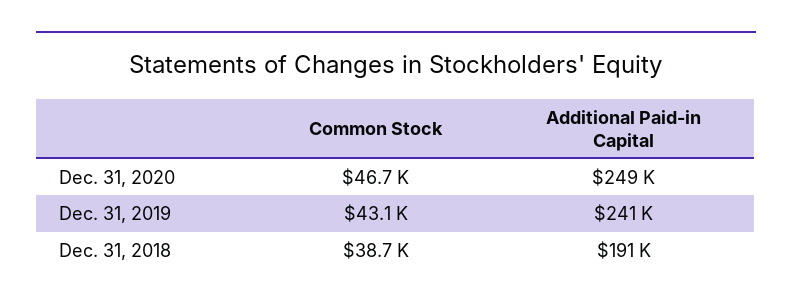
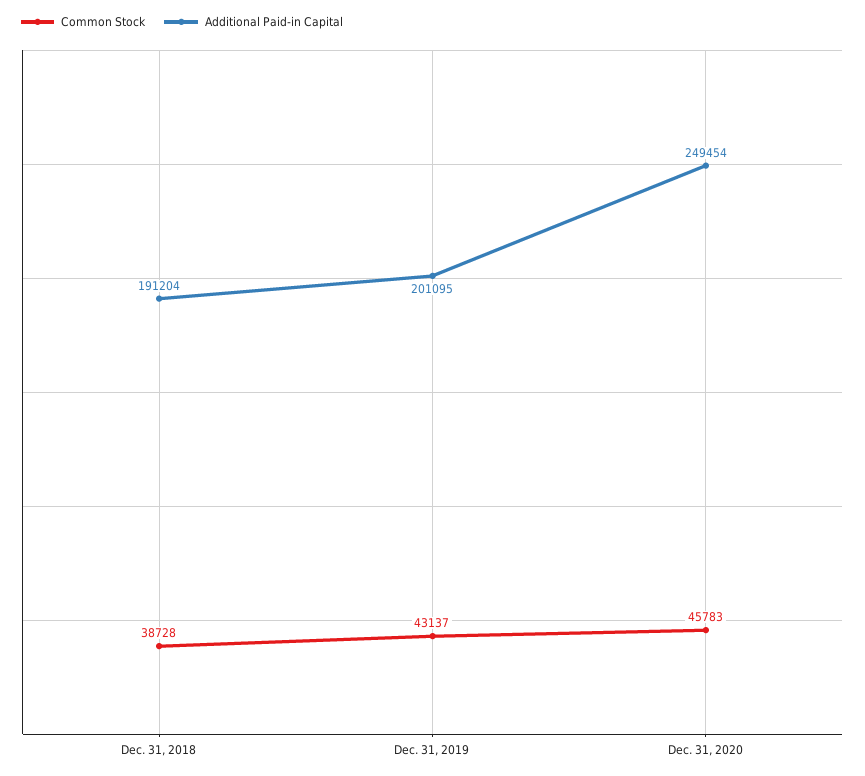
Common Stock, Dec. 31, 2020: 46700 -> 45783
Additional Paid-in Capital, Dec. 31, 2019: 241000 -> 201095

